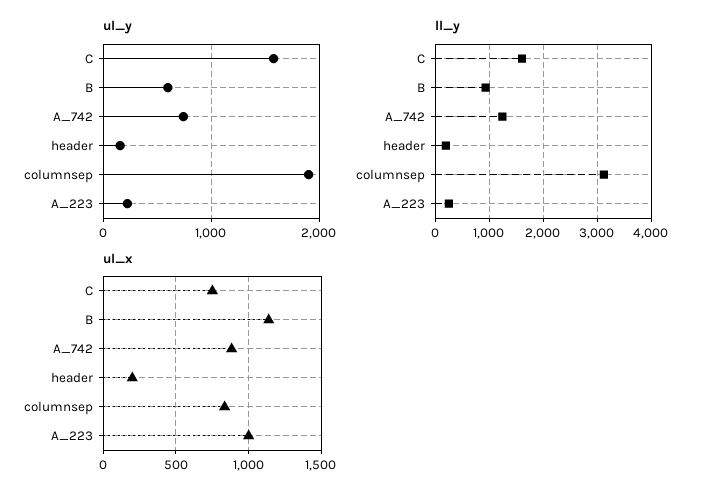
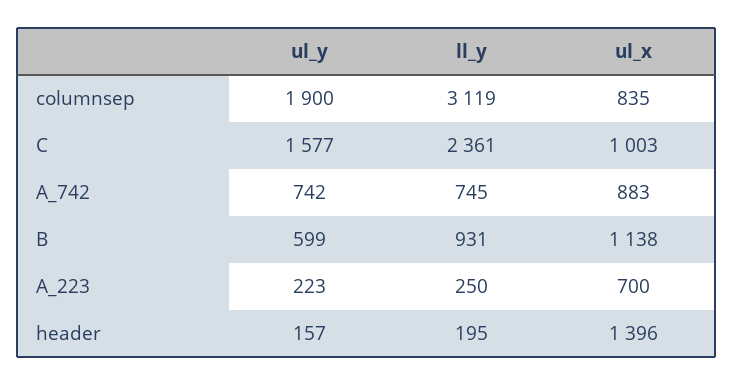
ll_y, C: 1600 -> 2361
ll_y, A_742: 1200 -> 745
ul_x, C: 750 -> 1003
ul_x, header: 200 -> 1396
ul_x, A_223: 1000 -> 700

